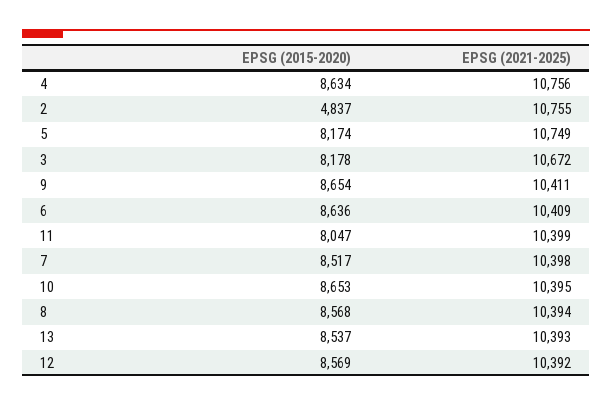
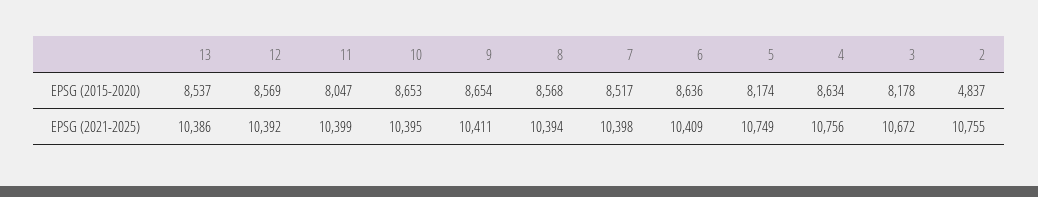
EPSG (2021-2025), 13: 10393 -> 10386

